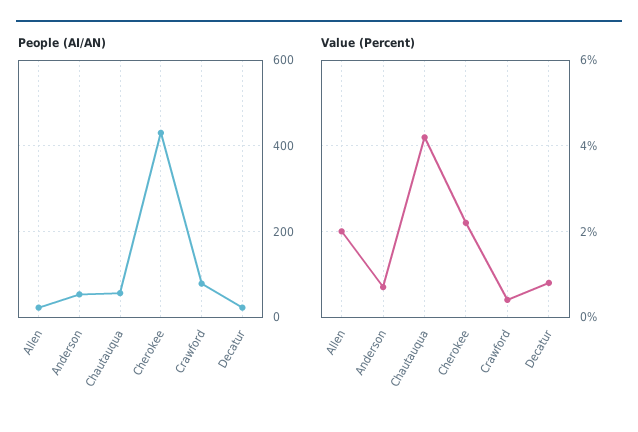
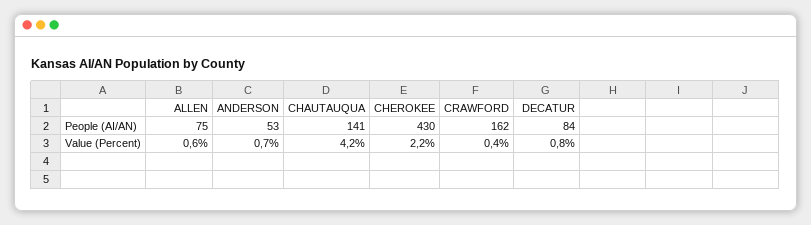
People (AI/AN), Allen: 20 -> 75
People (AI/AN), Chautauqua: 60 -> 141
People (AI/AN), Crawford: 80 -> 162
People (AI/AN), Decatur: 20 -> 84
Value (Percent), Allen: 2 -> 0.6

